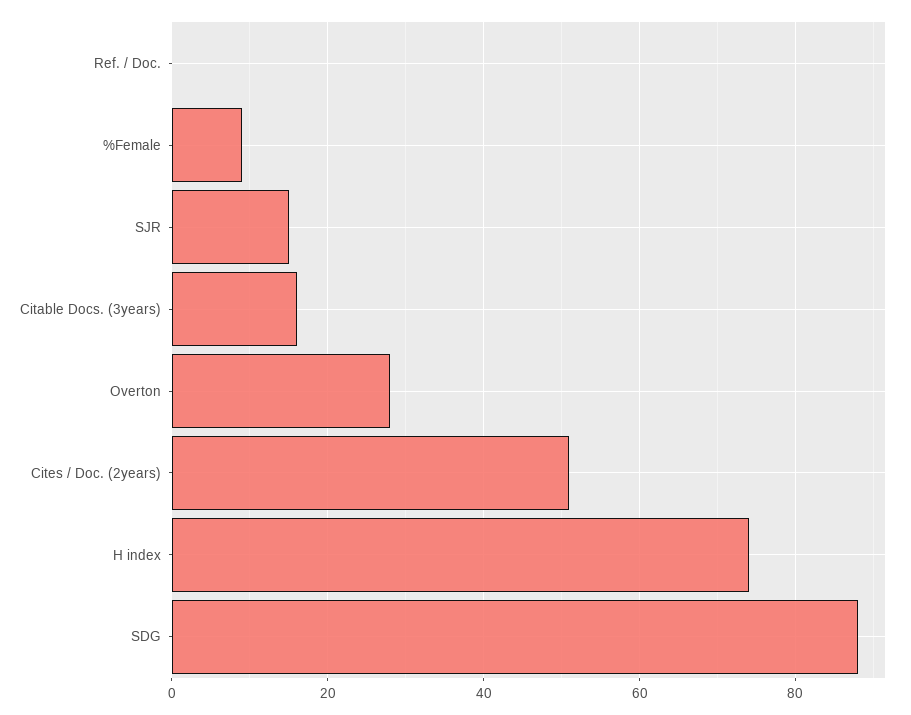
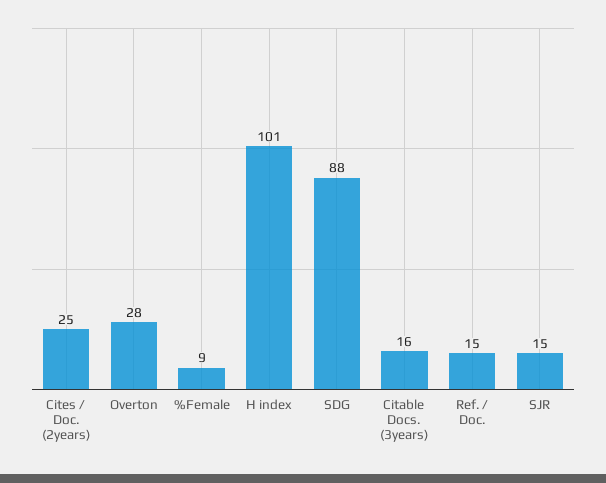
Ref. / Doc.: 0 -> 15
Cites / Doc. (2years): 50 -> 25
H index: 75 -> 101

